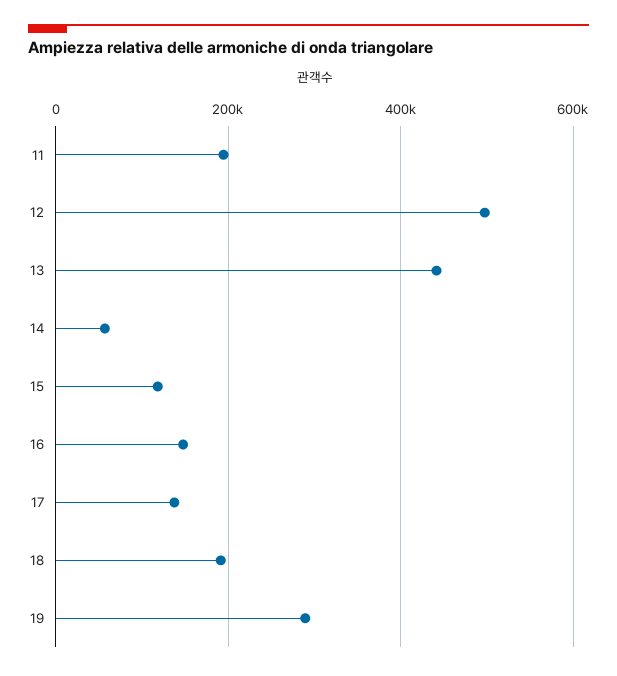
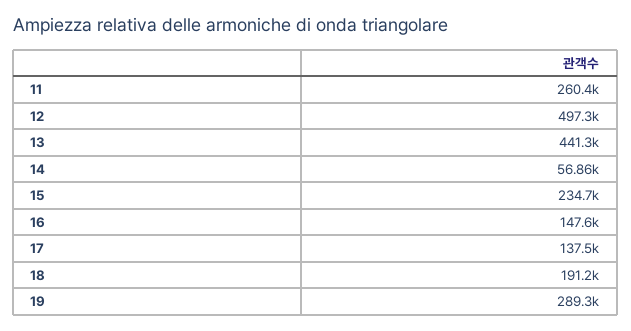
11: 200000 -> 260400
15: 120000 -> 234700

